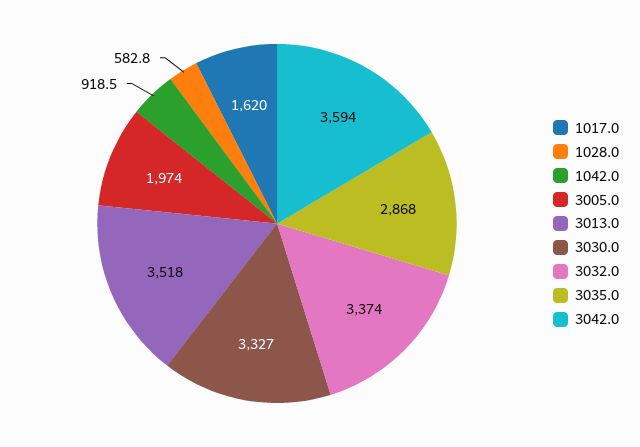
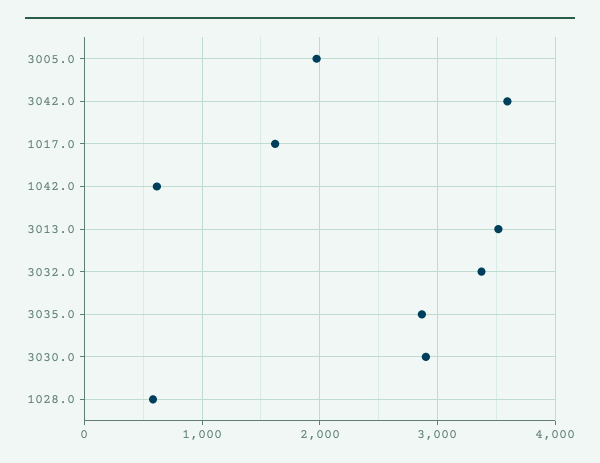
1042.0: 918.5 -> 600
3030.0: 3327 -> 2900

